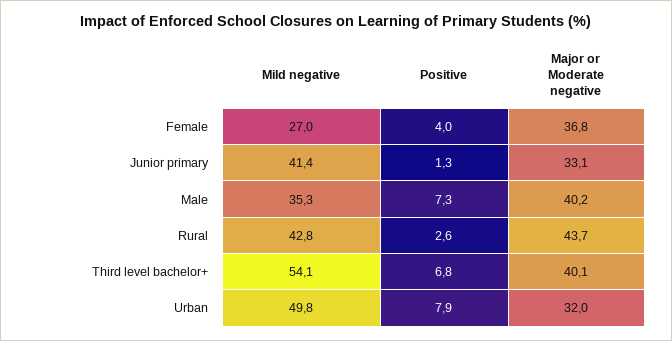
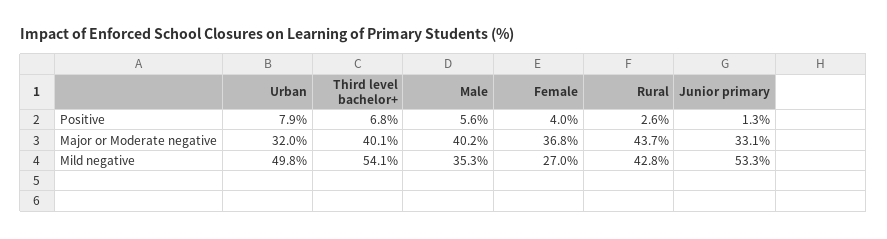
Mild negative, Junior primary: 41.4 -> 53.3
Positive, Male: 7.3 -> 5.6

